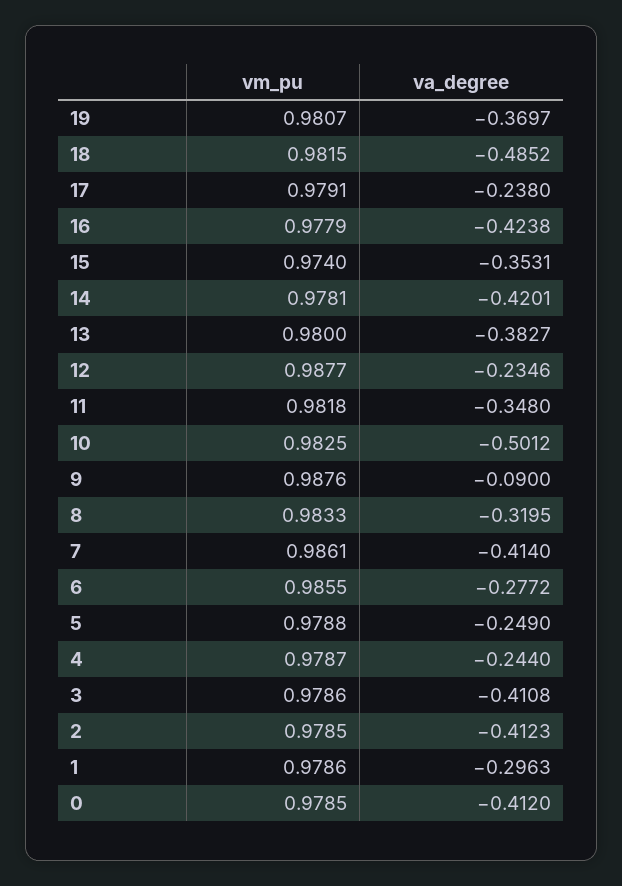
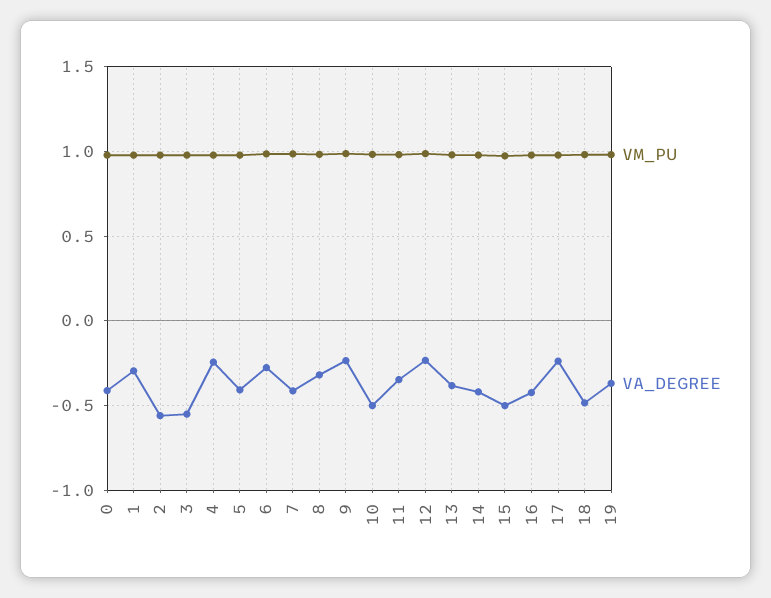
va_degree, 15: -0.3531 -> -0.5
va_degree, 9: -0.09 -> -0.25
va_degree, 5: -0.249 -> -0.4
va_degree, 3: -0.4108 -> -0.55
va_degree, 2: -0.4123 -> -0.55

